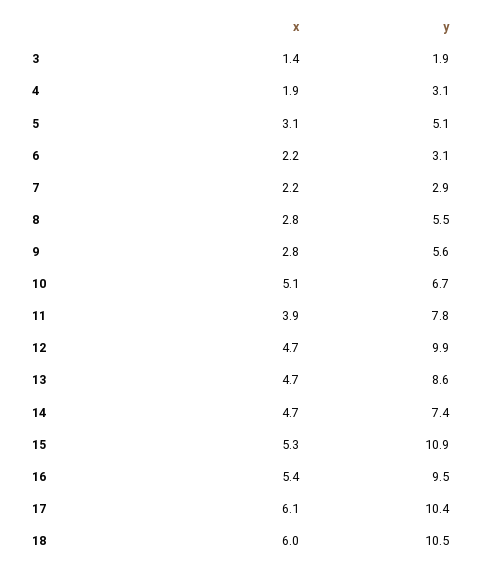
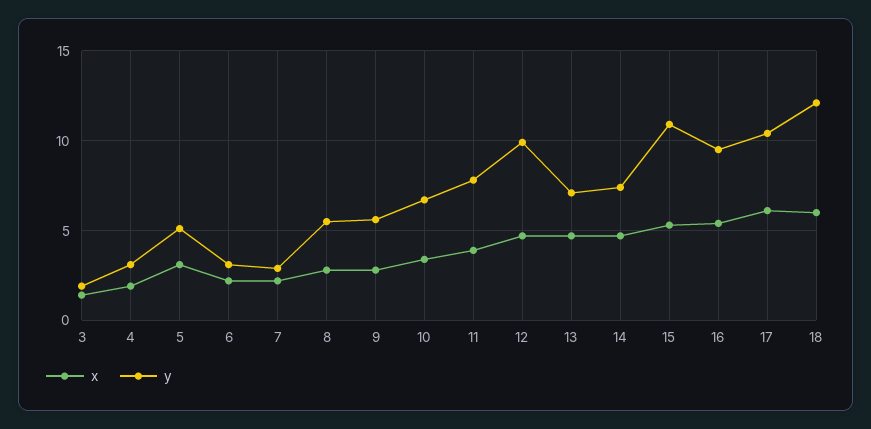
x, 10: 5.1 -> 3.5
y, 13: 8.6 -> 7
y, 18: 10.5 -> 12

